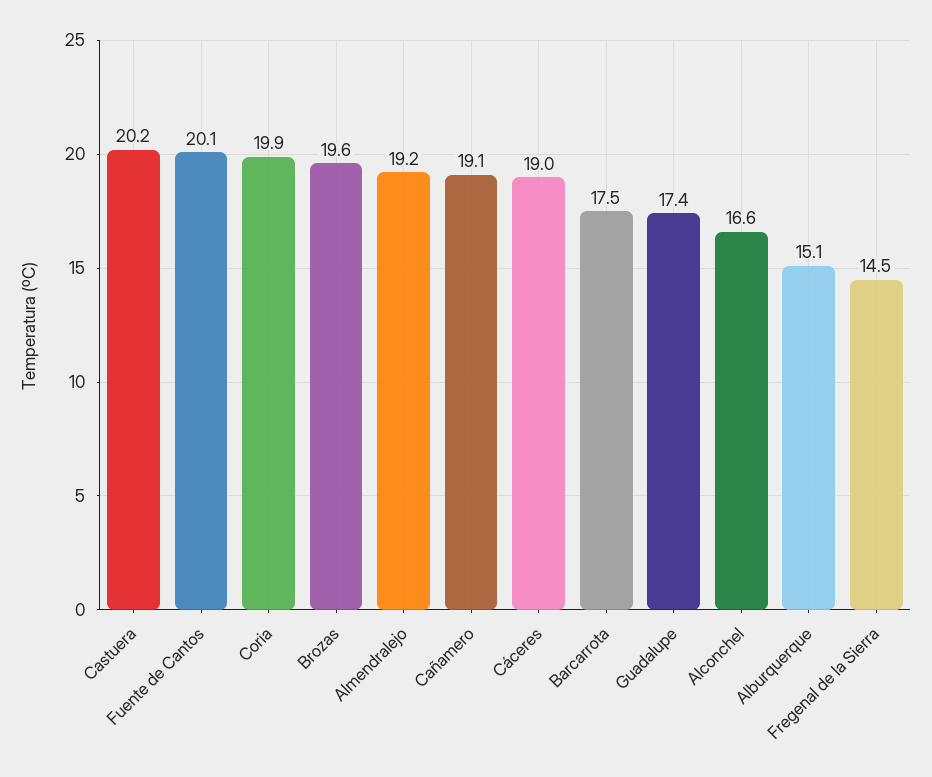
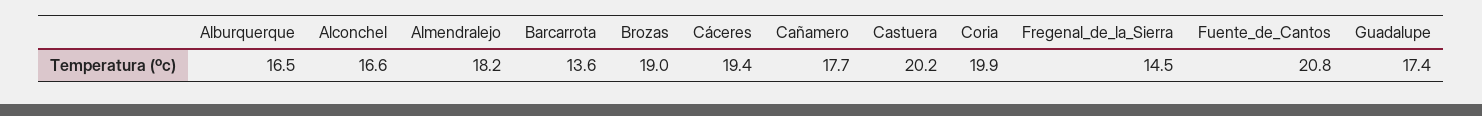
Fuente de Cantos: 20.1 -> 20.8
Brozas: 19.6 -> 19
Almendralejo: 19.2 -> 18.2
Cañamero: 19.1 -> 17.7
Cáceres: 19 -> 19.4
Barcarrota: 17.5 -> 13.6
Alburquerque: 15.1 -> 16.5

